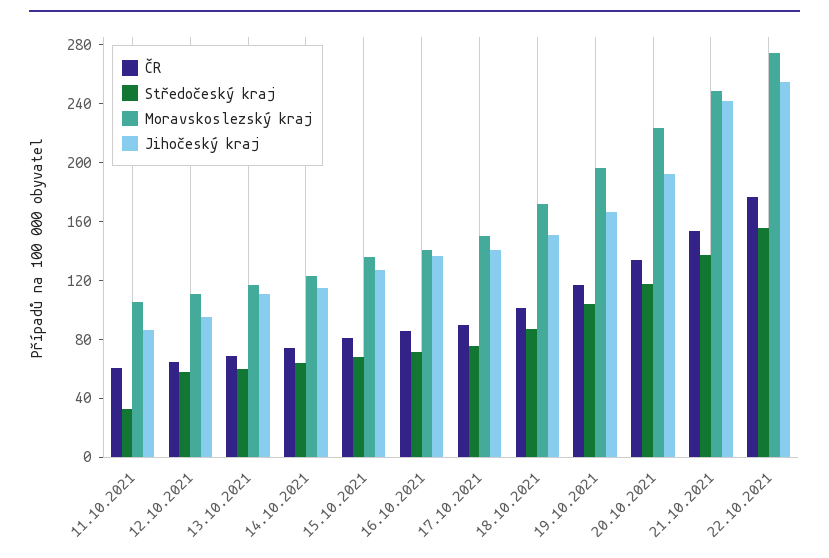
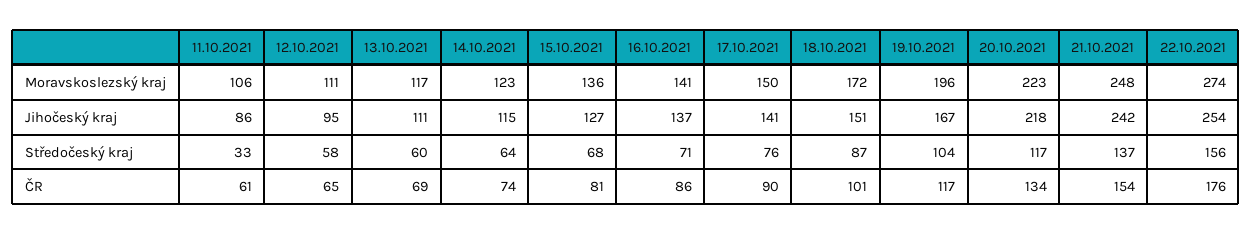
Jihočeský kraj, 20.10.2021: 190 -> 218

